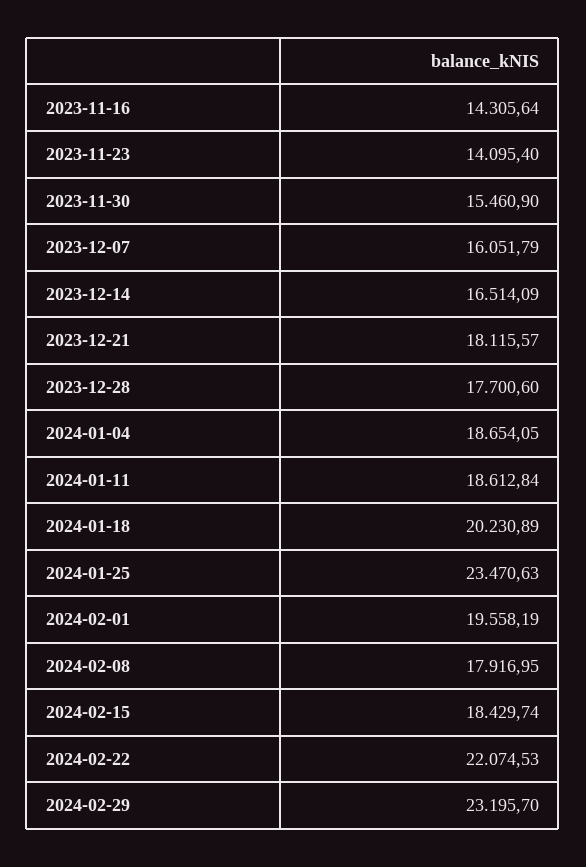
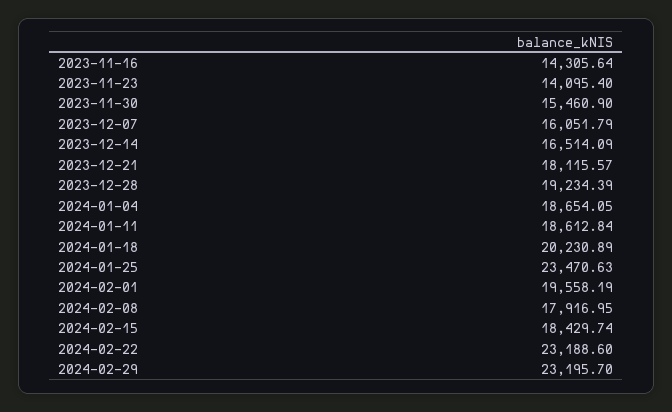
2023-12-28: 17700.6 -> 19234.39
2024-02-22: 22074.53 -> 23188.6

